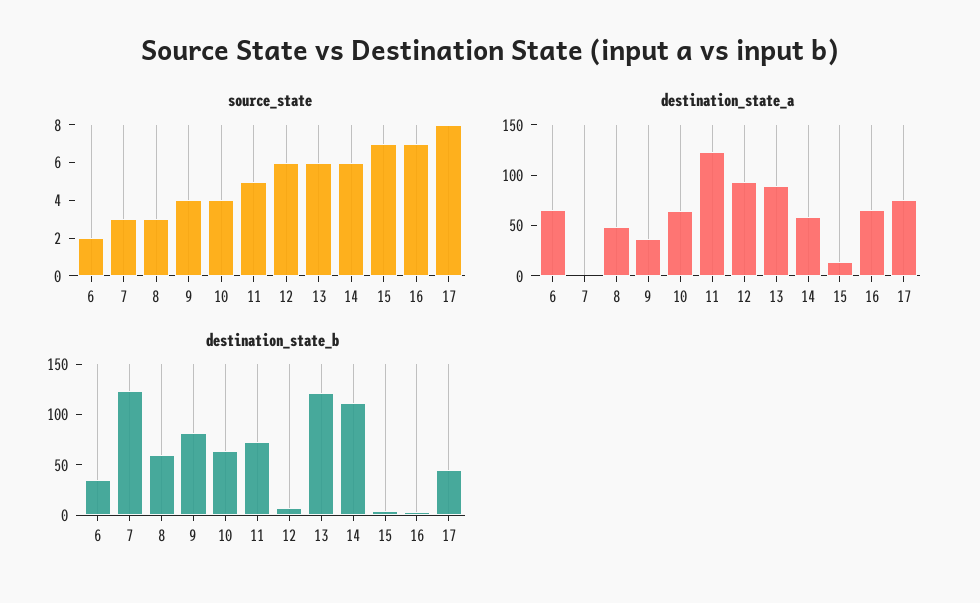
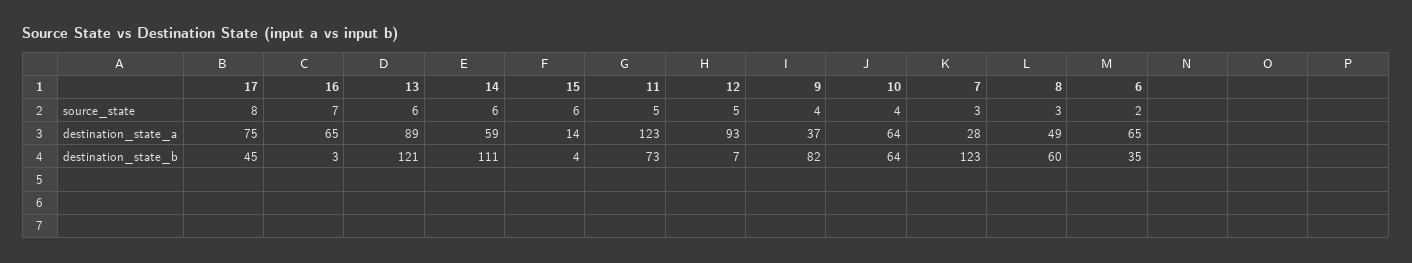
source_state, 12: 6 -> 5
source_state, 15: 7 -> 6
destination_state_a, 7: 0 -> 28

